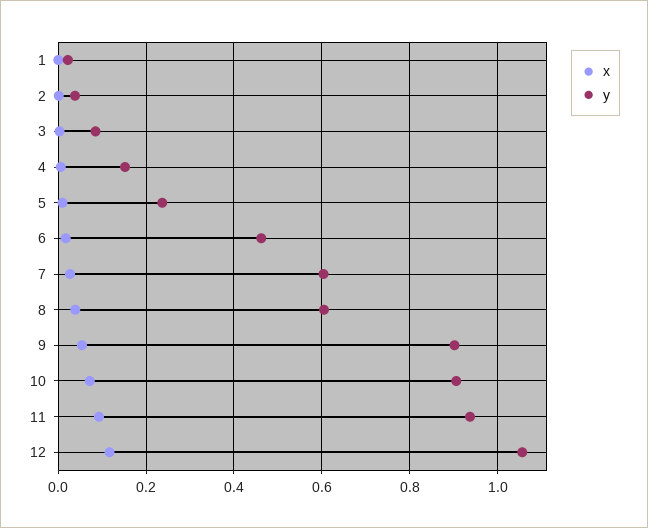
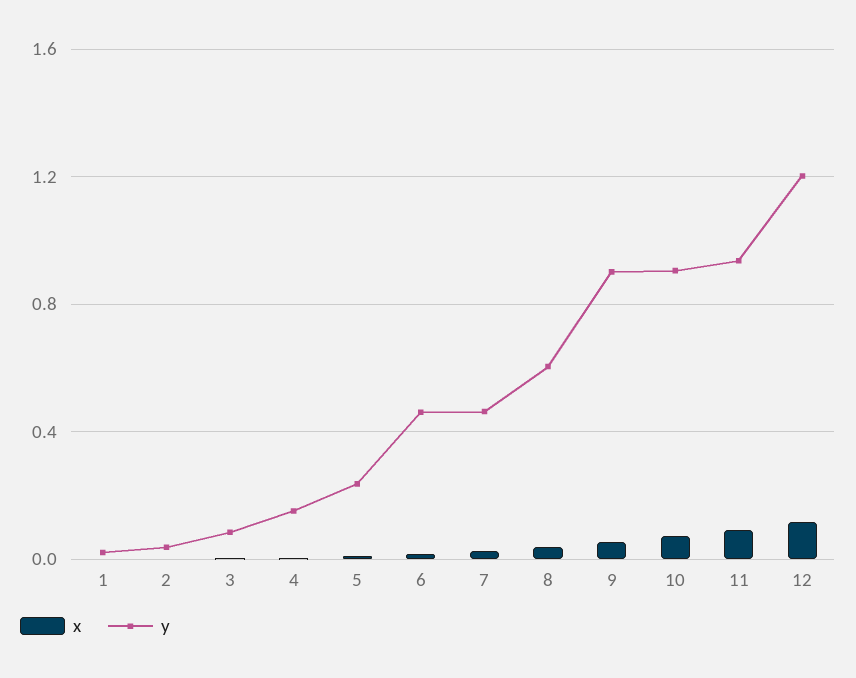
y, 7: 0.6 -> 0.45
y, 12: 1.06 -> 1.2

